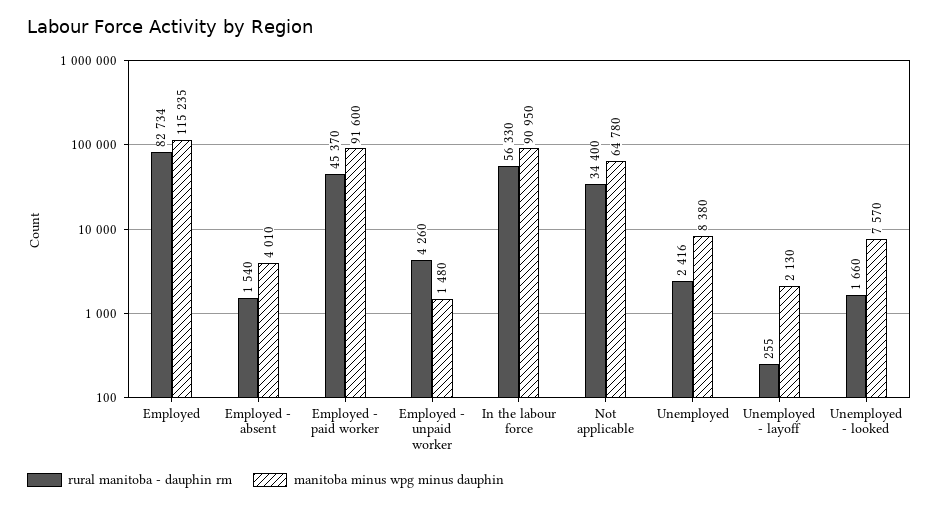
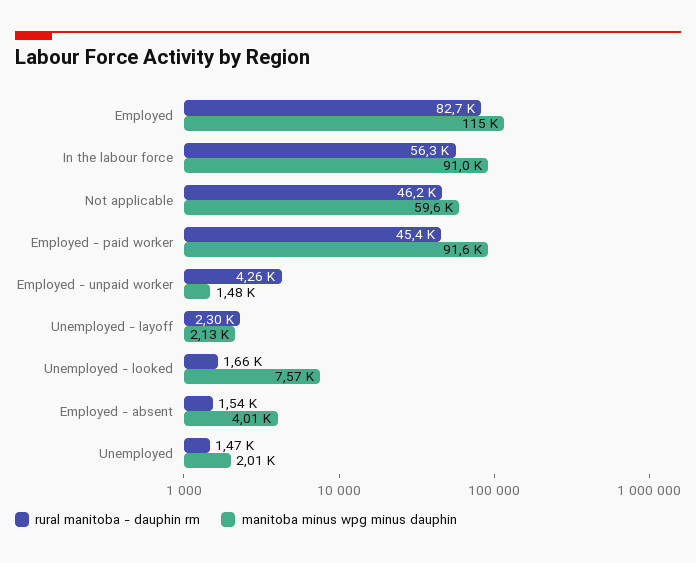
rural manitoba - dauphin rm, Not applicable: 34400 -> 46200
manitoba minus wpg minus dauphin, Not applicable: 64780 -> 59600
rural manitoba - dauphin rm, Unemployed: 2416 -> 1470
manitoba minus wpg minus dauphin, Unemployed: 8380 -> 2010
rural manitoba - dauphin rm, Unemployed - layoff: 255 -> 2300

